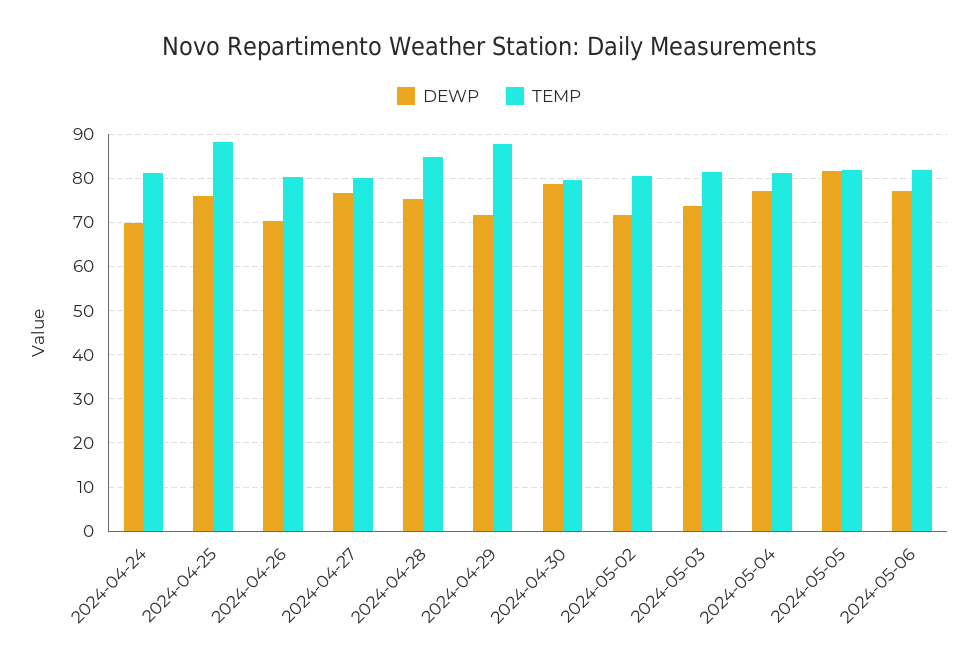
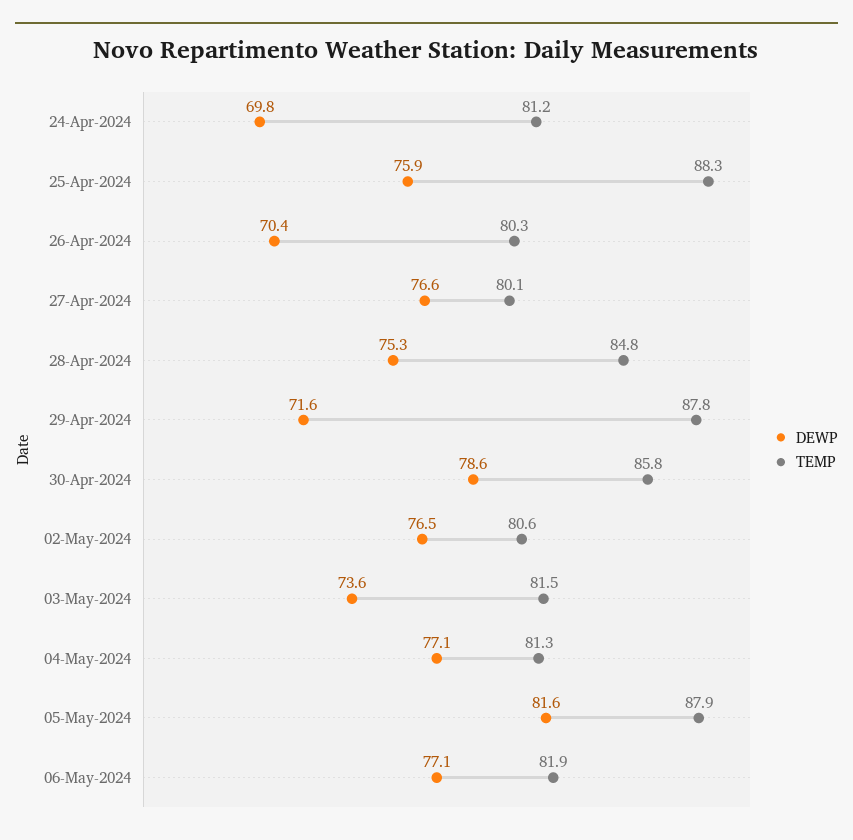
TEMP, 2024-04-30: 80 -> 85.8
DEWP, 2024-05-02: 72 -> 76.5
TEMP, 2024-05-05: 82 -> 87.9

